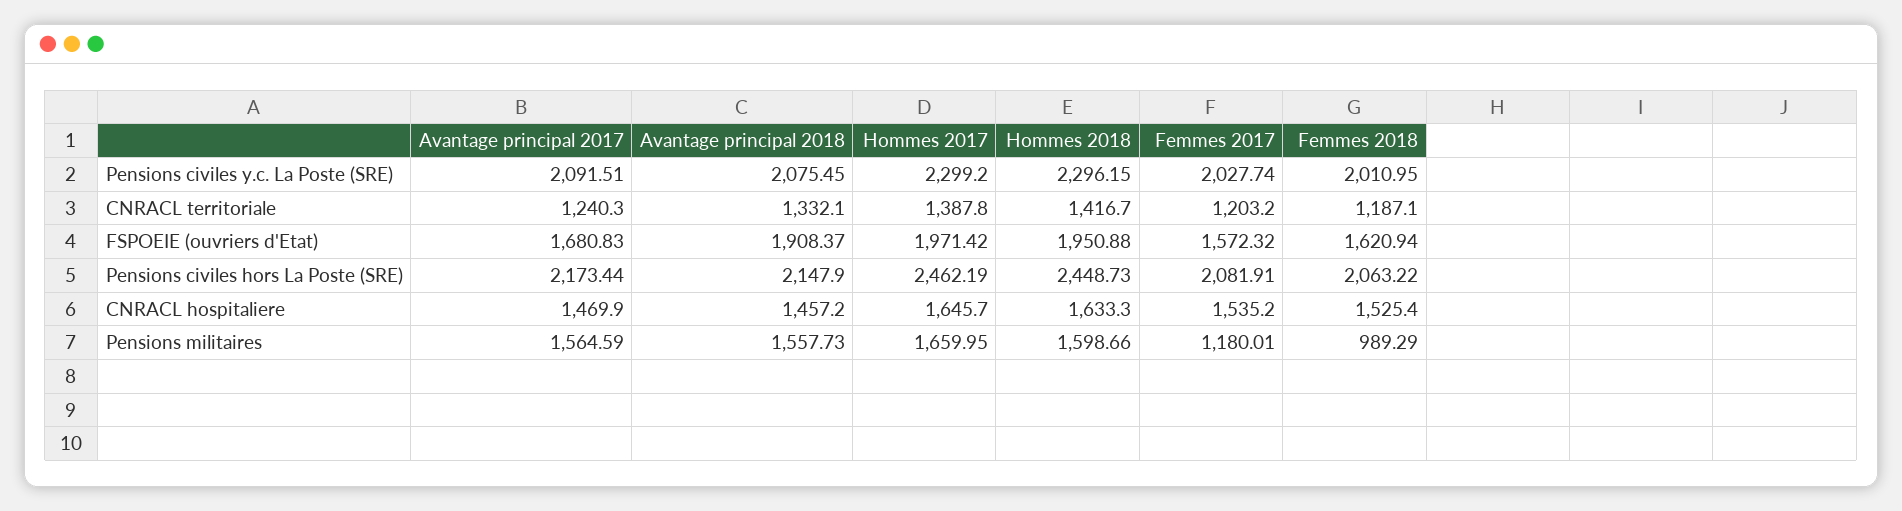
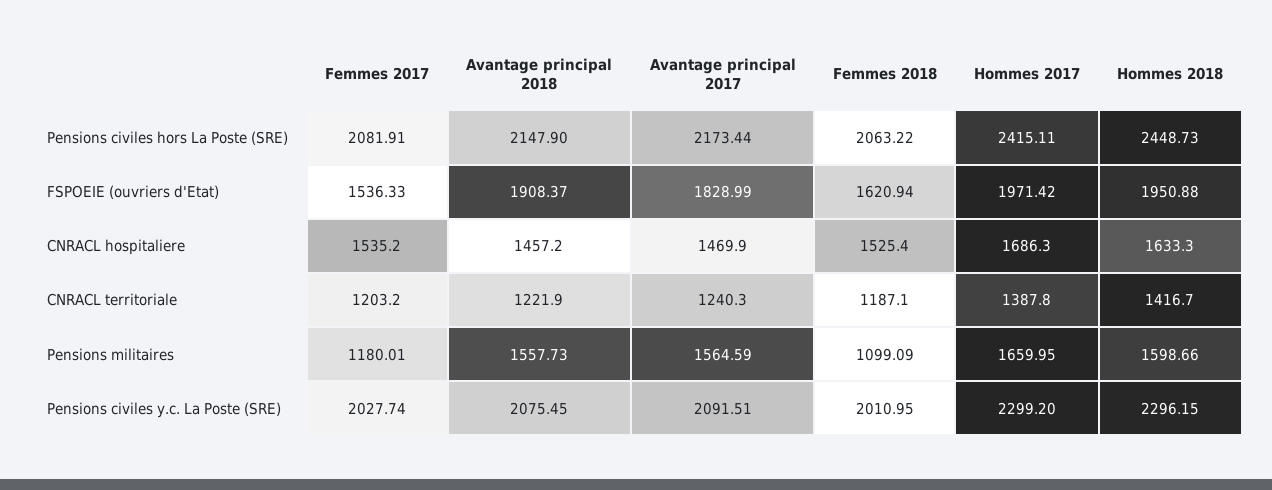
Avantage principal 2018, CNRACL territoriale: 1332.1 -> 1221.9
Avantage principal 2017, FSPOEIE (ouvriers d'Etat): 1680.83 -> 1828.99
Femmes 2017, FSPOEIE (ouvriers d'Etat): 1572.32 -> 1536.33
Hommes 2017, Pensions civiles hors La Poste (SRE): 2462.19 -> 2415.11
Hommes 2017, CNRACL hospitaliere: 1645.7 -> 1686.3
Femmes 2018, Pensions militaires: 989.29 -> 1099.09

